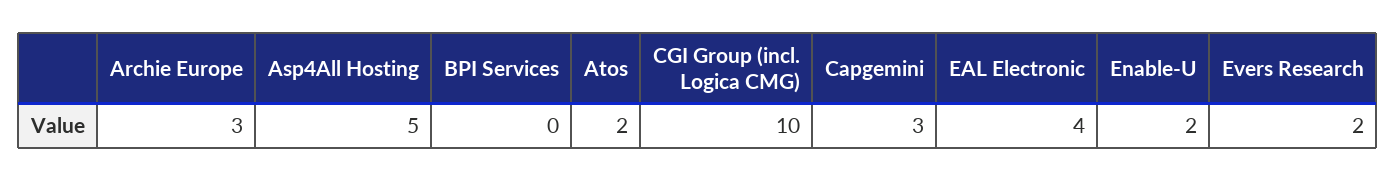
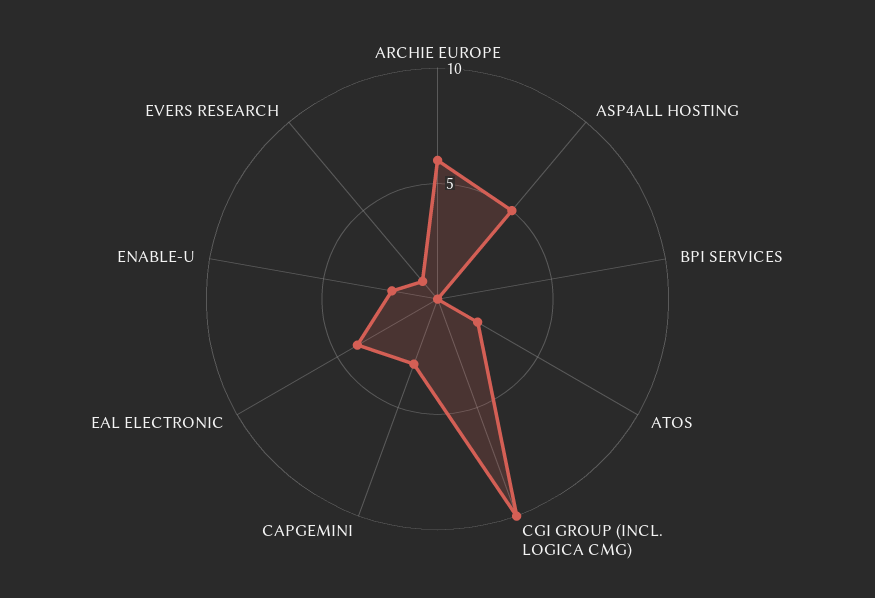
Archie Europe: 3 -> 6
Evers Research: 2 -> 1

